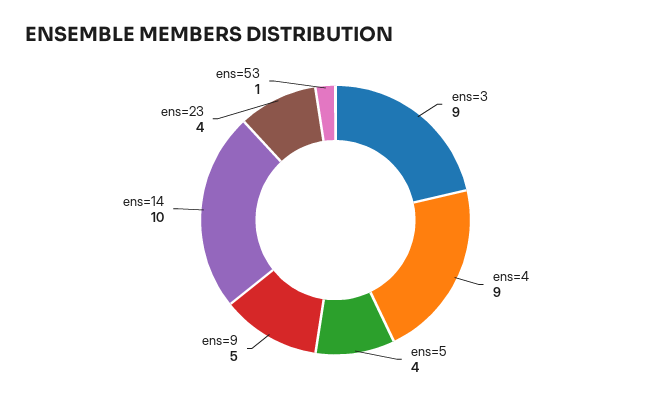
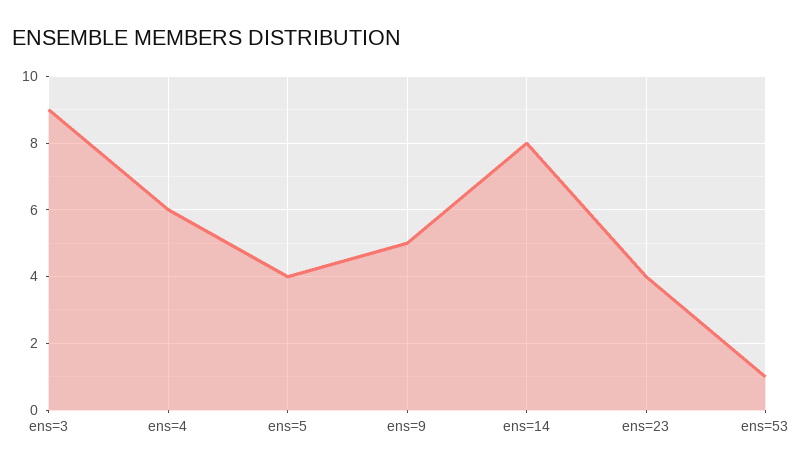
ens=4: 9 -> 6
ens=14: 10 -> 8

